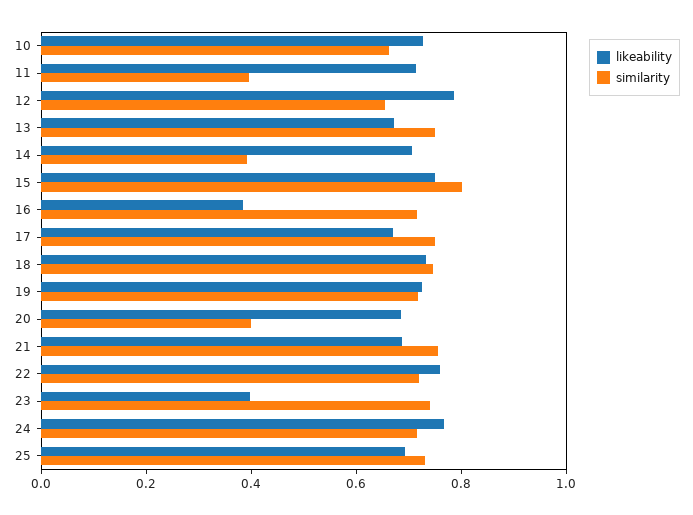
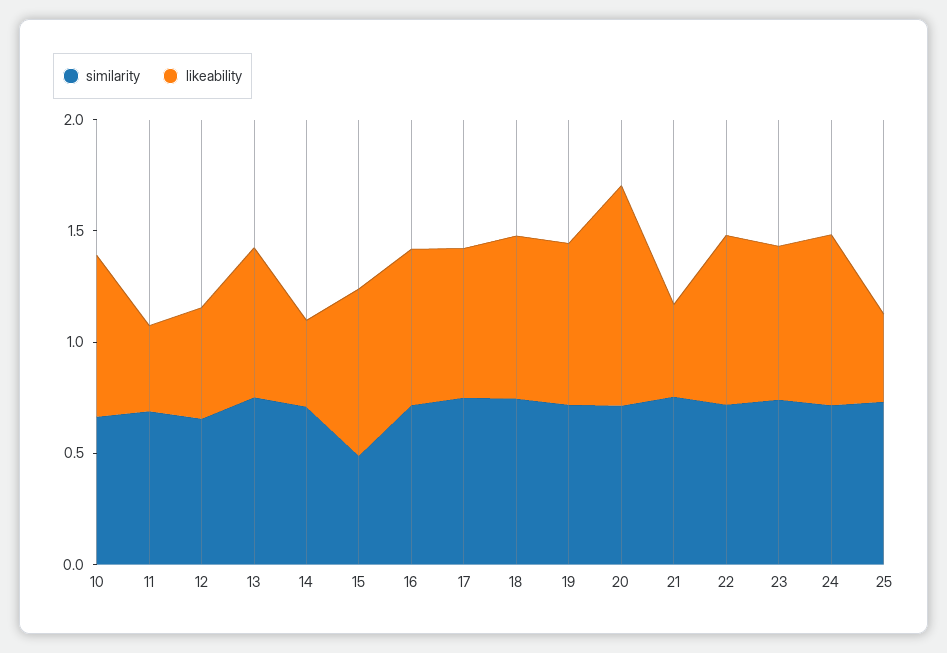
likeability, 11: 0.7 -> 0.4
similarity, 11: 0.4 -> 0.7
likeability, 12: 0.8 -> 0.5
likeability, 14: 0.7 -> 0.4
similarity, 14: 0.4 -> 0.7
similarity, 15: 0.8 -> 0.5
likeability, 16: 0.4 -> 0.7
likeability, 20: 0.7 -> 1
similarity, 20: 0.4 -> 0.7
likeability, 21: 0.7 -> 0.4
likeability, 23: 0.4 -> 0.7
likeability, 25: 0.7 -> 0.4

